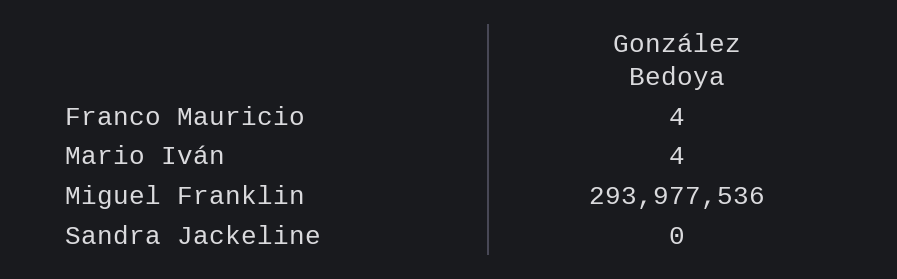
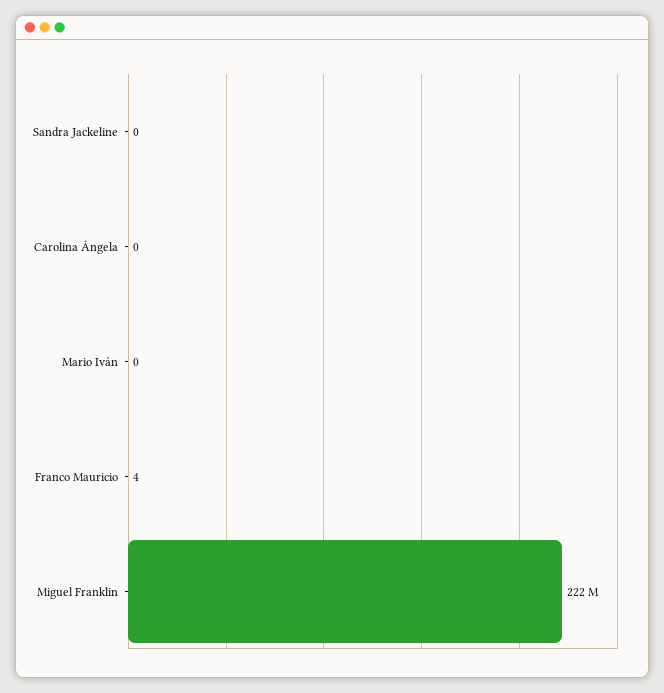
Mario Iván: 4 -> 0
Miguel Franklin: 293977536 -> 222000000
Carolina Ángela: none -> 0

